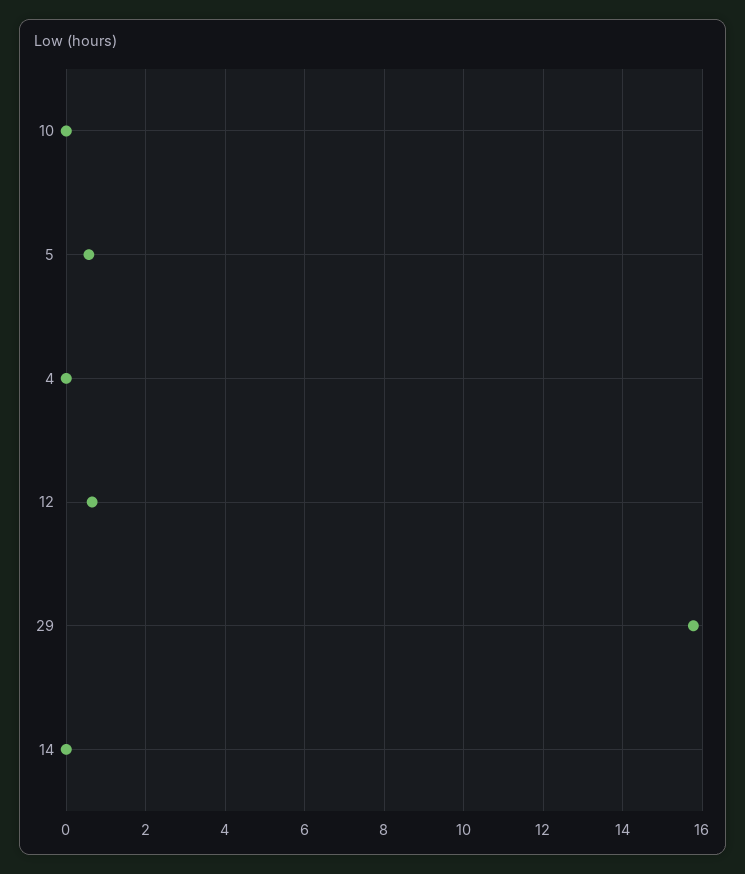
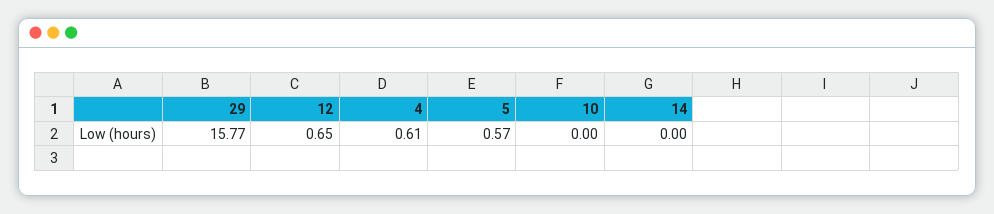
4: 0 -> 0.61

